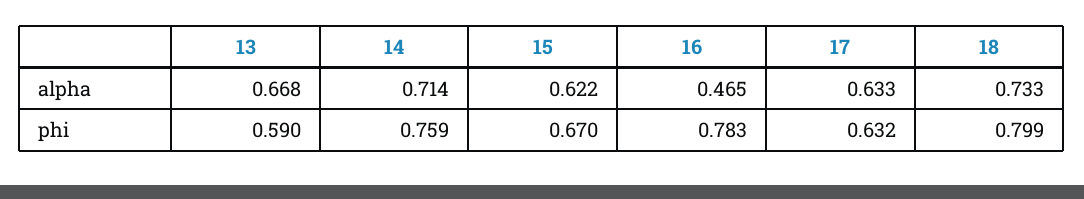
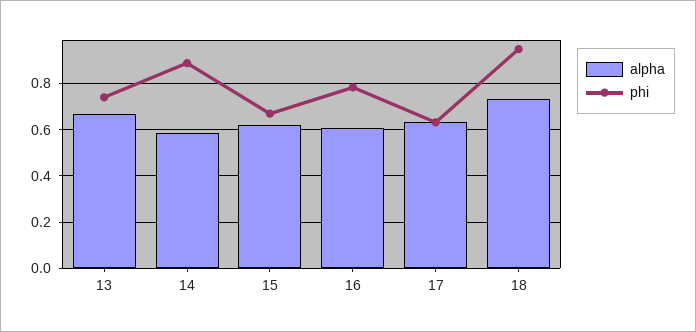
alpha, 14: 0.714 -> 0.6
alpha, 16: 0.465 -> 0.6
phi, 13: 0.59 -> 0.75
phi, 14: 0.759 -> 0.9
phi, 18: 0.799 -> 0.95

